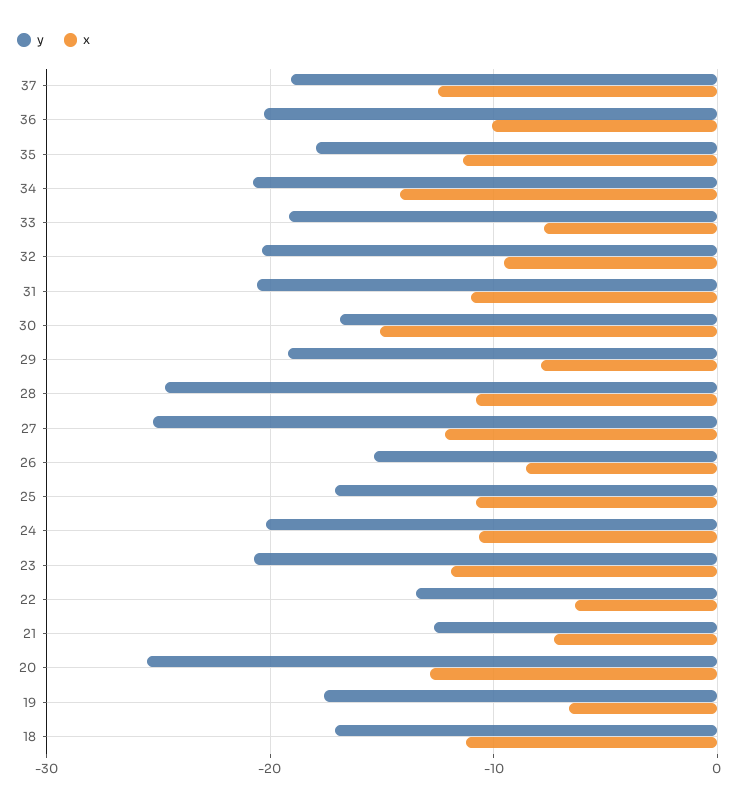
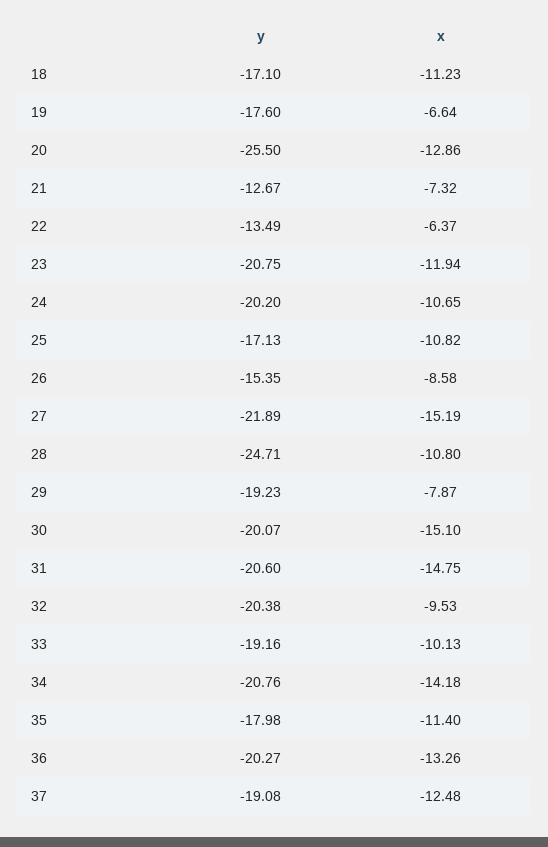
x, 36: -10 -> -13.26
x, 33: -8 -> -10.13
x, 31: -11 -> -14.75
y, 30: -17 -> -20.07
y, 27: -25 -> -21.89
x, 27: -12 -> -15.19

